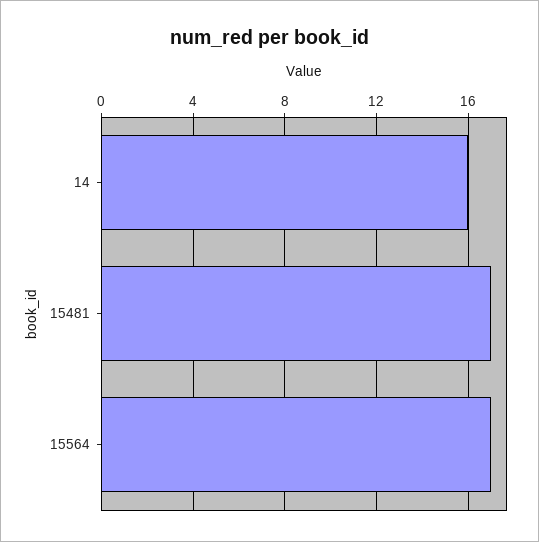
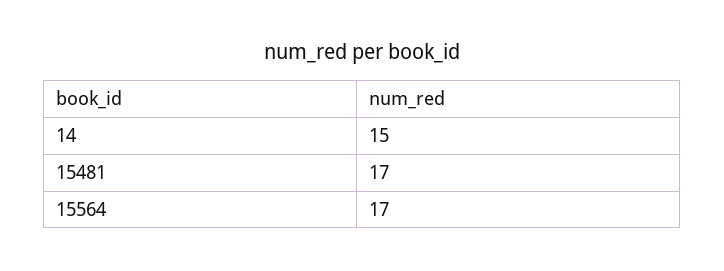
14: 16 -> 15

